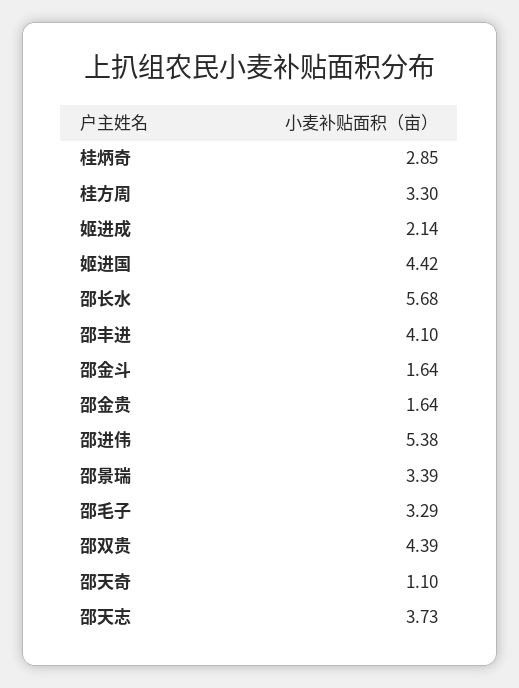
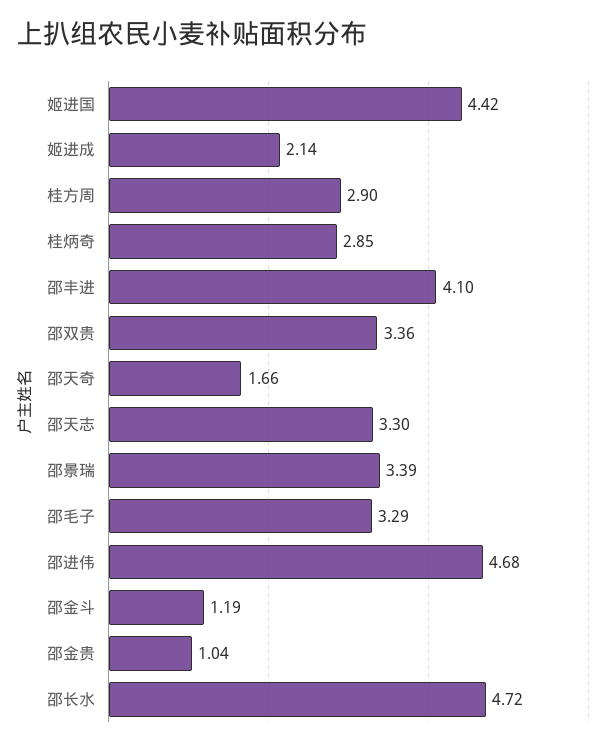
桂方周: 3.3 -> 2.9
邵长水: 5.68 -> 4.72
邵金斗: 1.64 -> 1.19
邵金贵: 1.64 -> 1.04
邵进伟: 5.38 -> 4.68
邵双贵: 4.39 -> 3.36
邵天奇: 1.1 -> 1.66
邵天志: 3.73 -> 3.3

